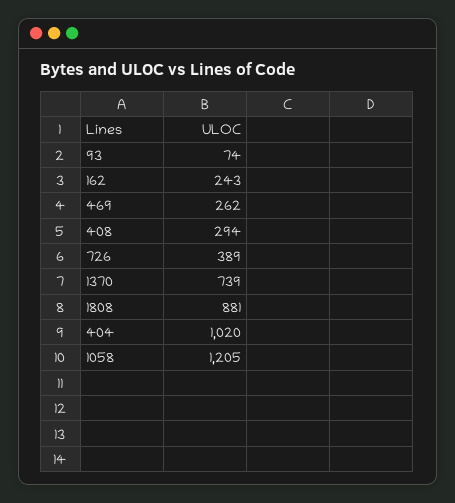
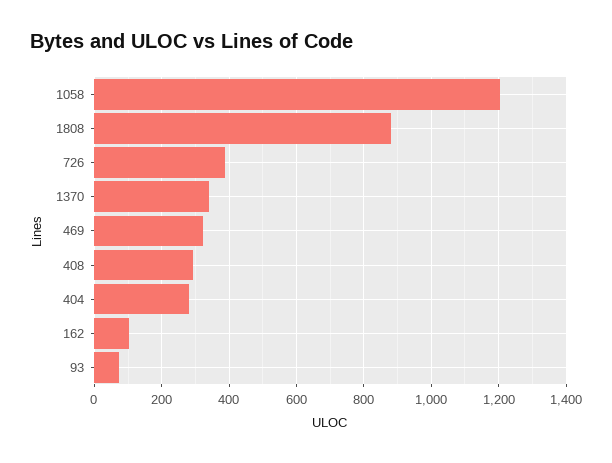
162: 243 -> 100
469: 262 -> 320
1370: 739 -> 340
404: 1020 -> 280

